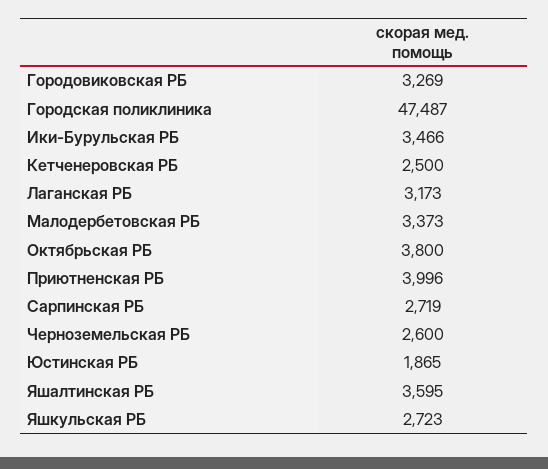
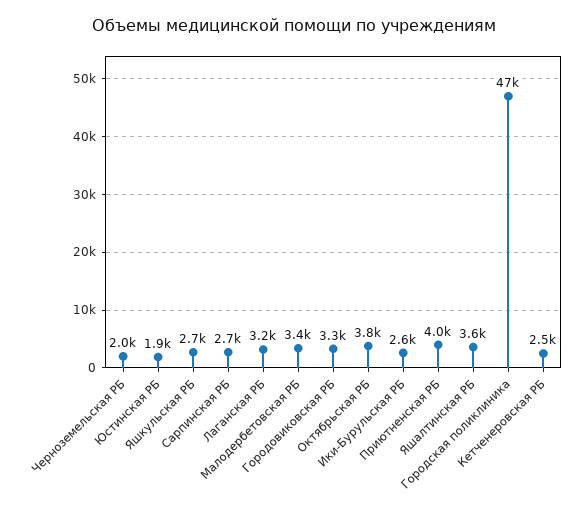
Ики-Бурульская РБ: 3466 -> 2600
Черноземельская РБ: 2600 -> 2000

